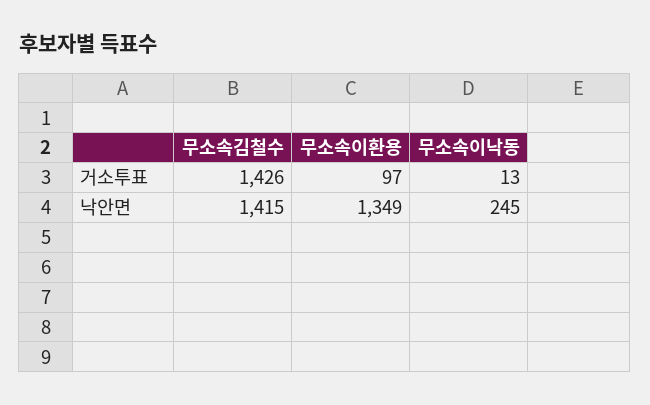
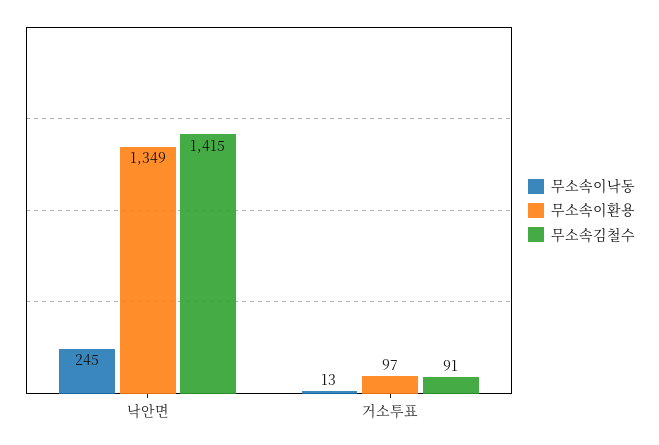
무소속김철수, 거소투표: 1426 -> 91

